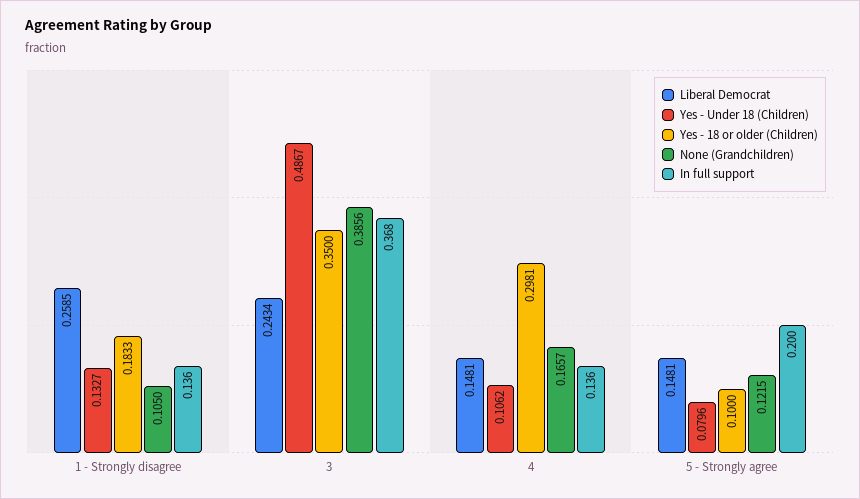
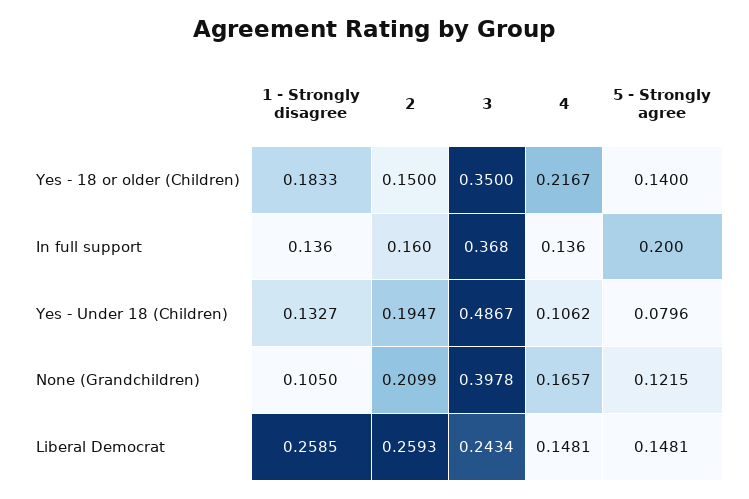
None (Grandchildren), 3: 0.3856 -> 0.3978
Yes - 18 or older (Children), 4: 0.2981 -> 0.2167
Yes - 18 or older (Children), 5 - Strongly agree: 0.1 -> 0.14
Yes - 18 or older (Children), 2: none -> 0.15
In full support, 2: none -> 0.16
Yes - Under 18 (Children), 2: none -> 0.1947
None (Grandchildren), 2: none -> 0.2099
Liberal Democrat, 2: none -> 0.2593

